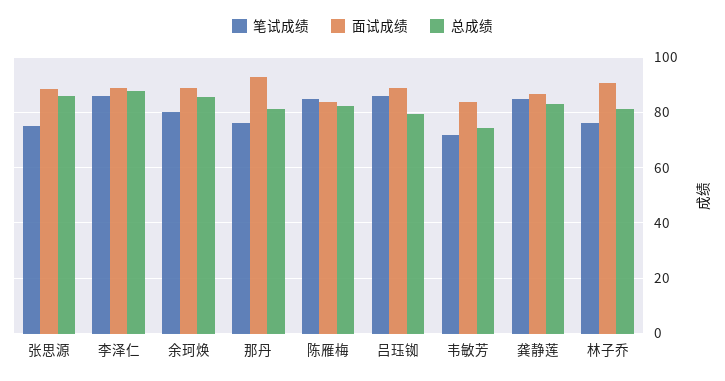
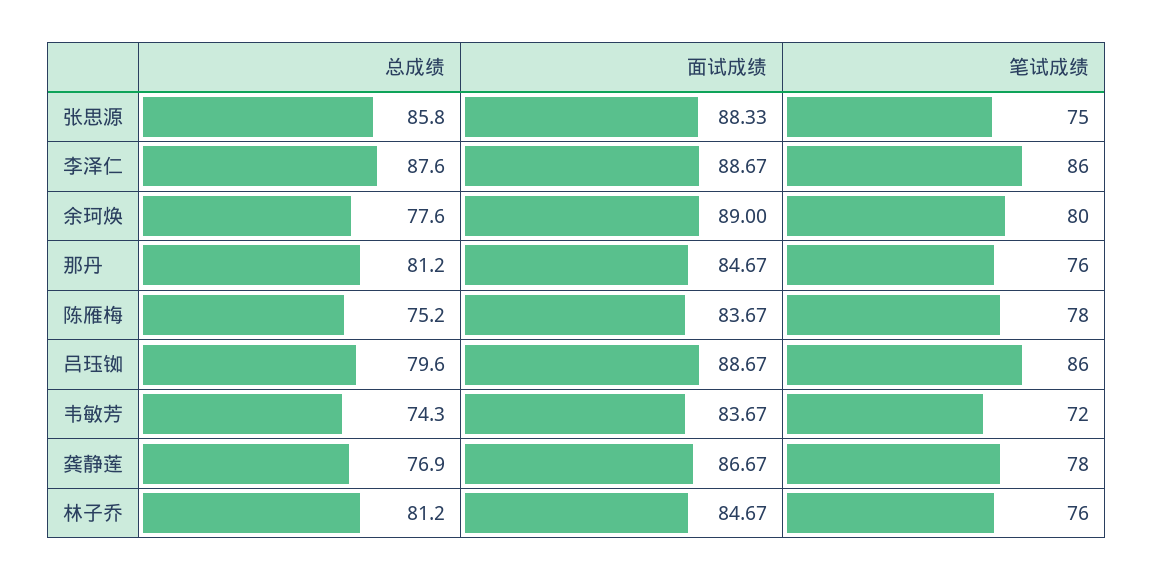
总成绩, 余珂焕: 85 -> 77.6
面试成绩, 那丹: 92.5 -> 84.67
笔试成绩, 陈雁梅: 85 -> 78
总成绩, 陈雁梅: 82.5 -> 75.2
笔试成绩, 龚静莲: 85 -> 78
总成绩, 龚静莲: 82.5 -> 76.9
面试成绩, 林子乔: 90 -> 84.67

